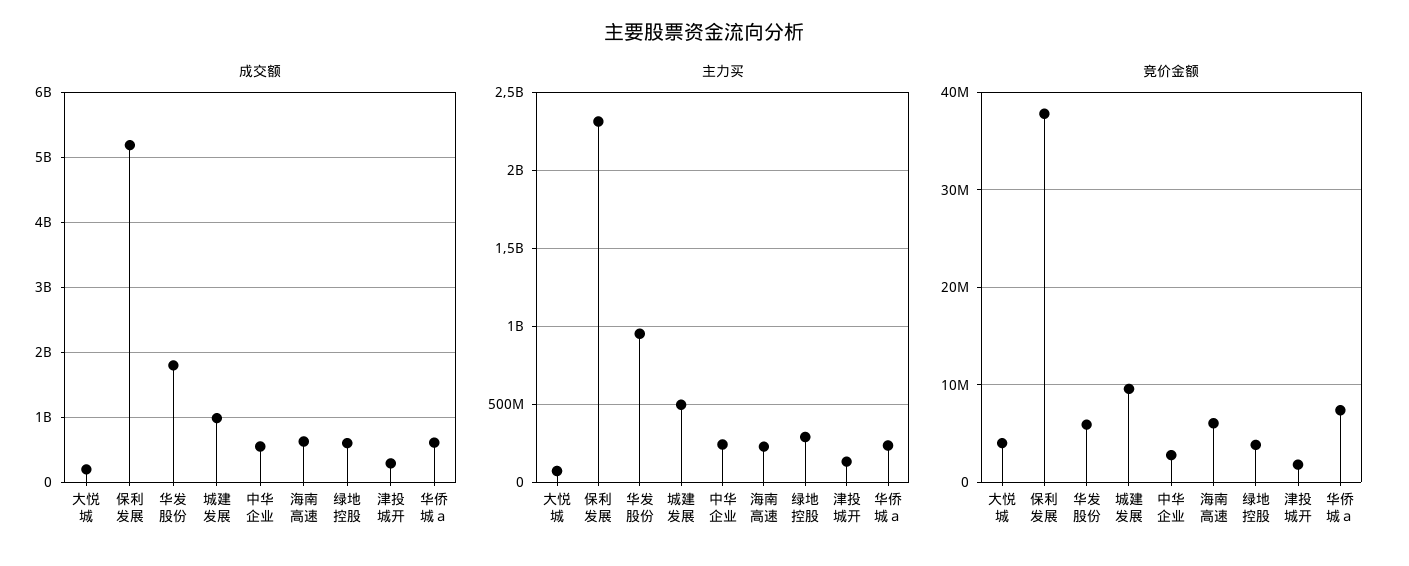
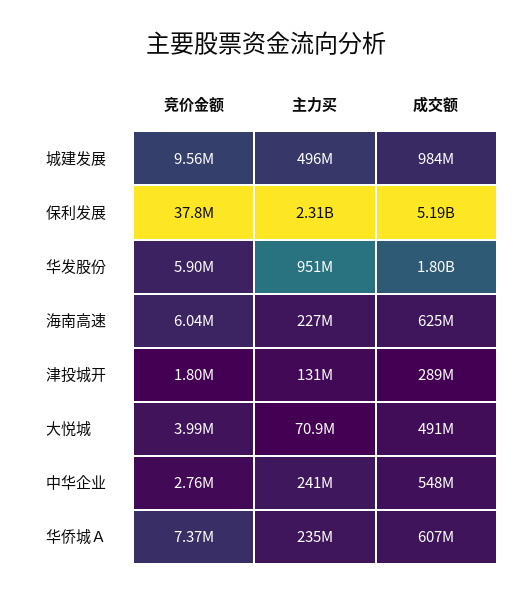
成交额, 大悦城: 200000000 -> 491000000
成交额, 绿地控股: 600000000 -> none
主力买, 绿地控股: 300000000 -> none
竞价金额, 绿地控股: 4000000 -> none

